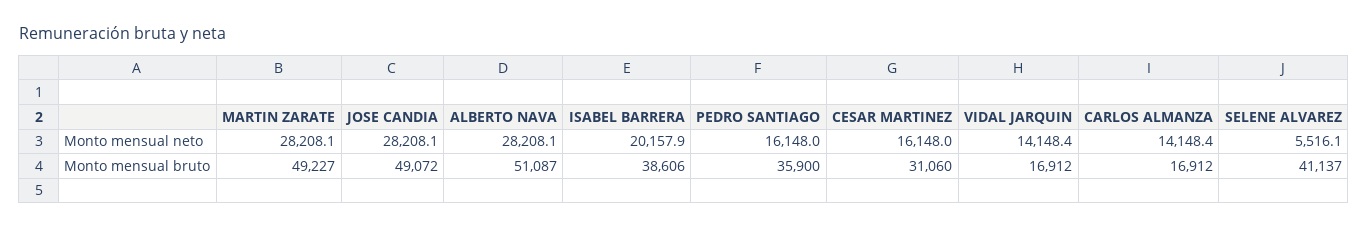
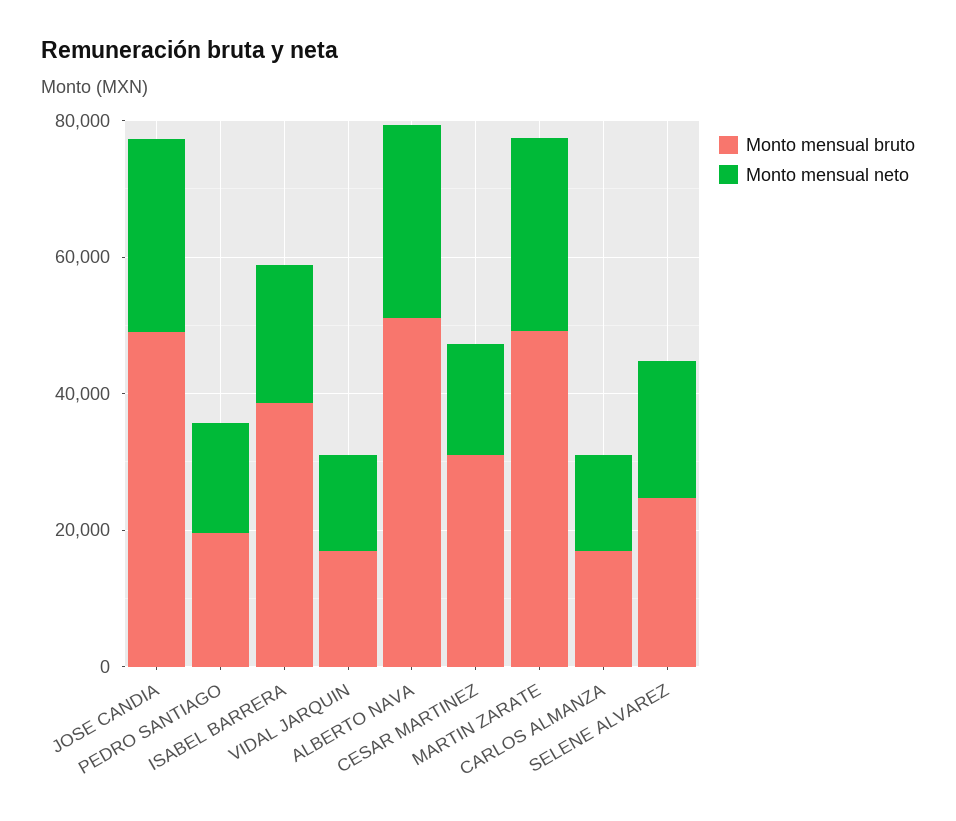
Monto mensual neto, SELENE ALVAREZ: 5516.1 -> 20000
Monto mensual bruto, PEDRO SANTIAGO: 35900 -> 20000
Monto mensual bruto, SELENE ALVAREZ: 41137 -> 25000

